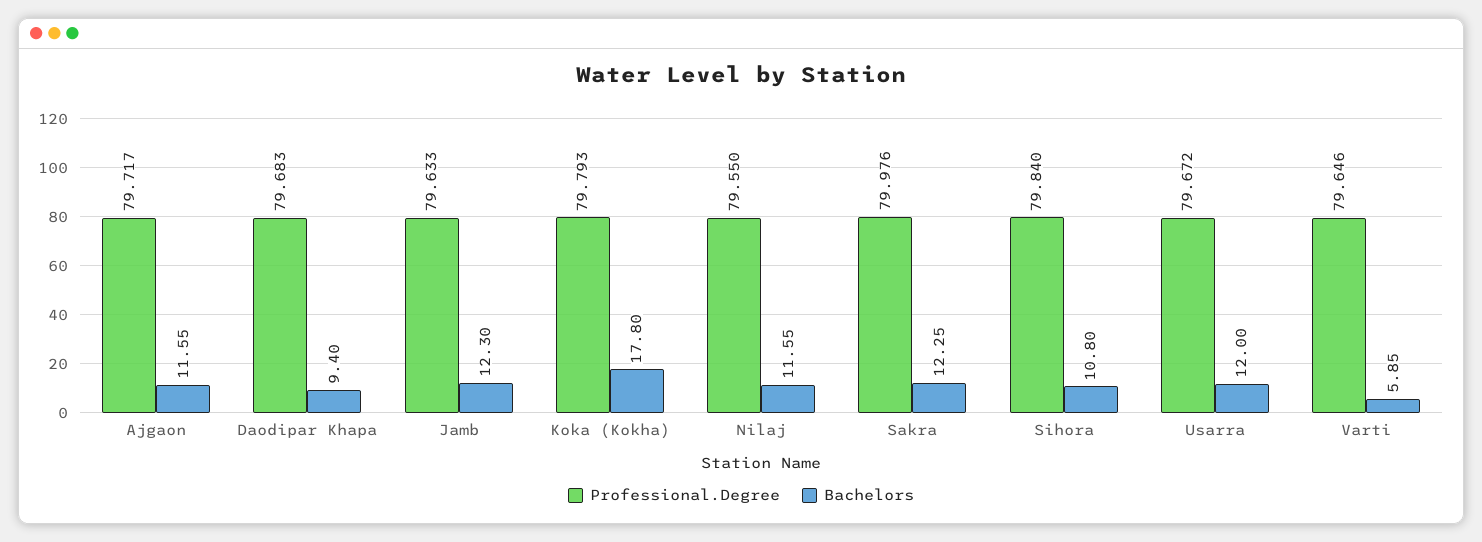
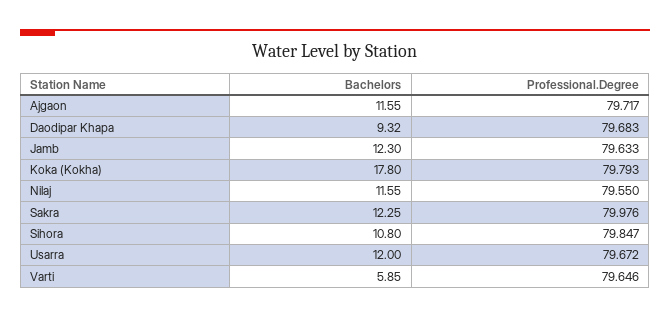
Bachelors, Daodipar Khapa: 9.4 -> 9.32
Professional.Degree, Sihora: 79.84 -> 79.847

